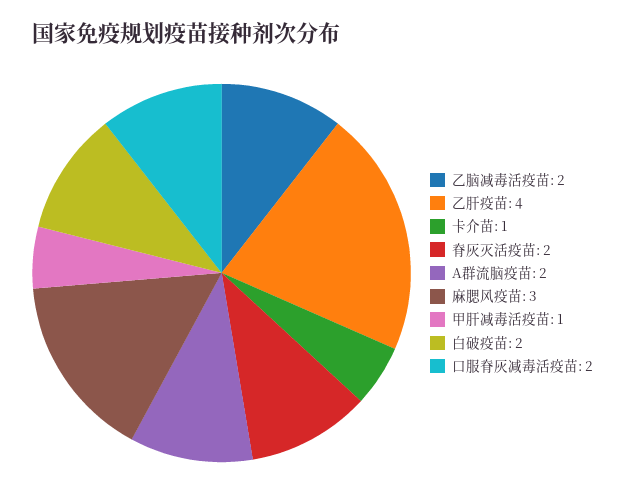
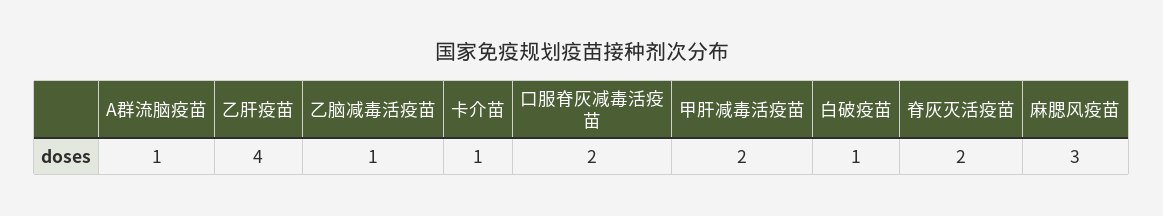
乙脑减毒活疫苗: 2 -> 1
A群流脑疫苗: 2 -> 1
甲肝减毒活疫苗: 1 -> 2
白破疫苗: 2 -> 1

